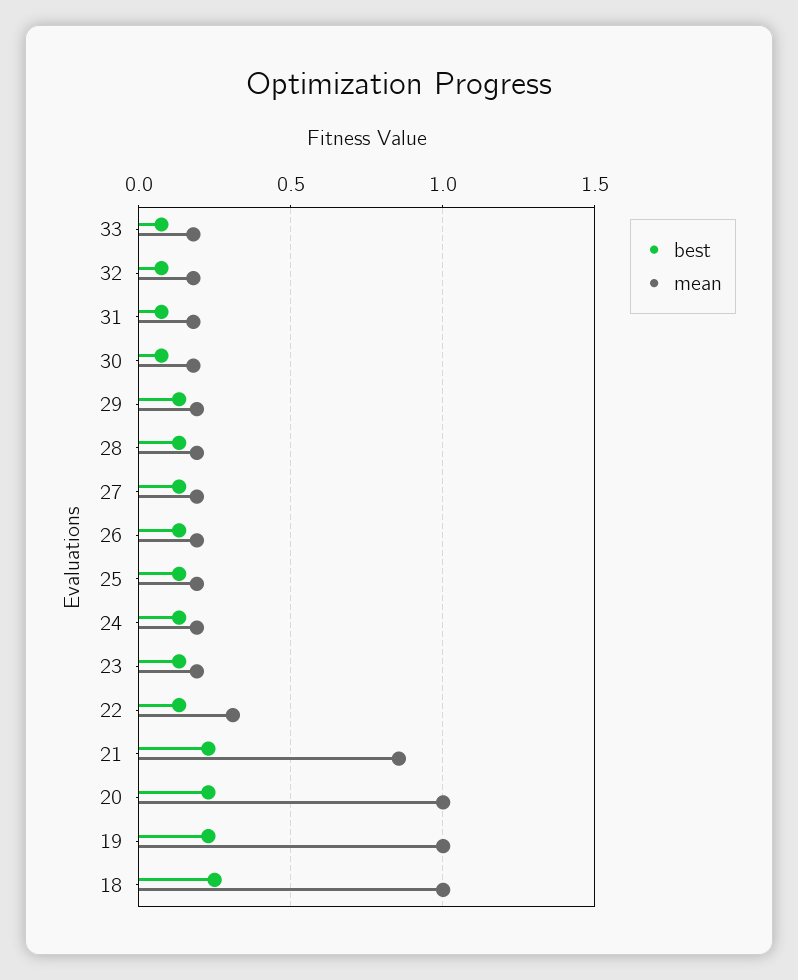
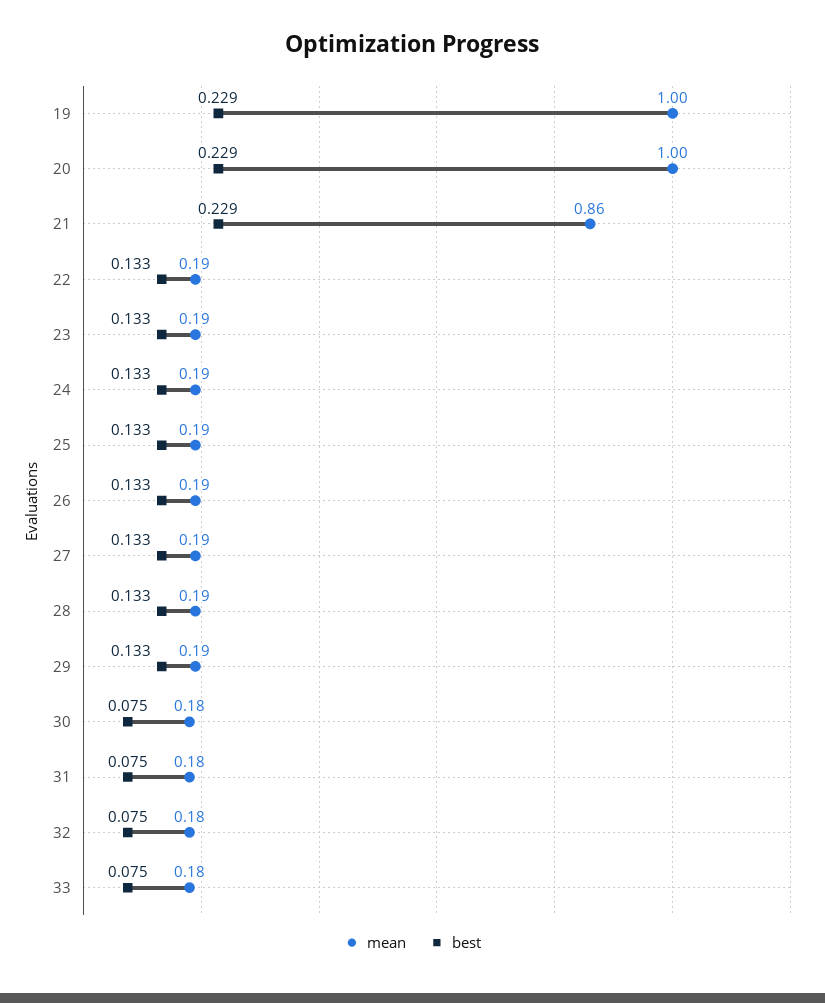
mean, 22: 0.3 -> 0.19
best, 18: 0.25 -> none
mean, 18: 1 -> none

